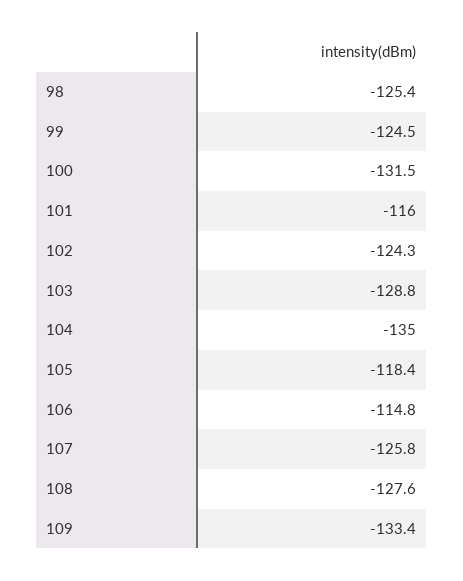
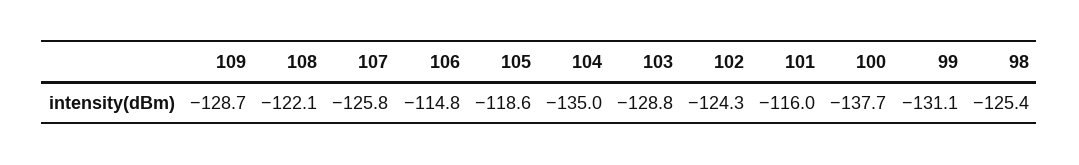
99: -124.5 -> -131.1
100: -131.5 -> -137.7
105: -118.4 -> -118.6
108: -127.6 -> -122.1
109: -133.4 -> -128.7

